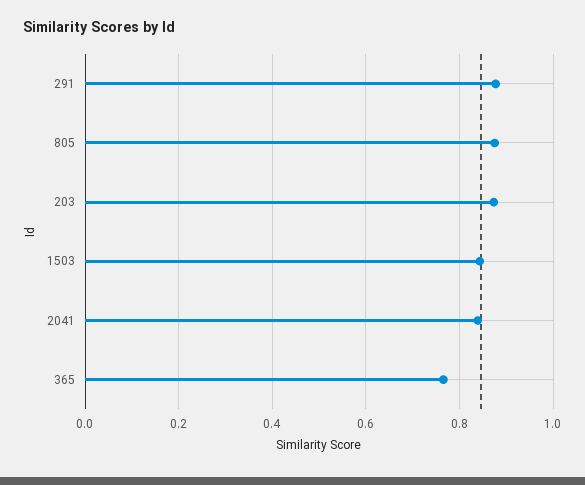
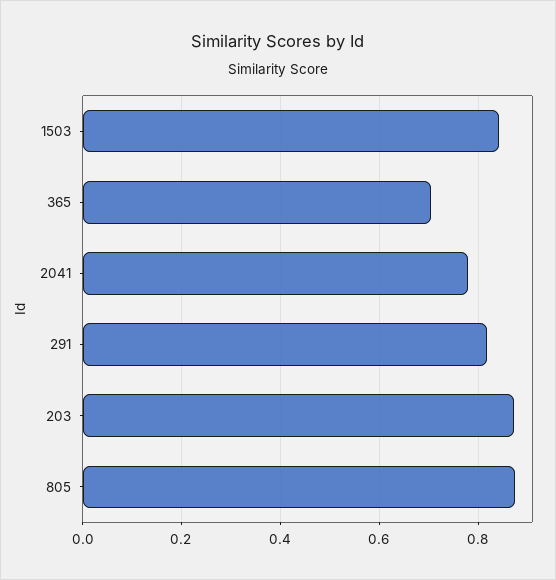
291: 0.88 -> 0.82
2041: 0.84 -> 0.78
365: 0.76 -> 0.7

